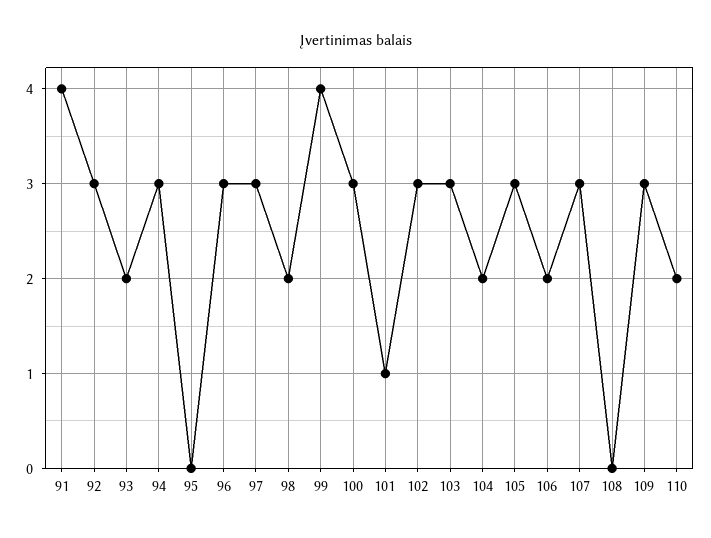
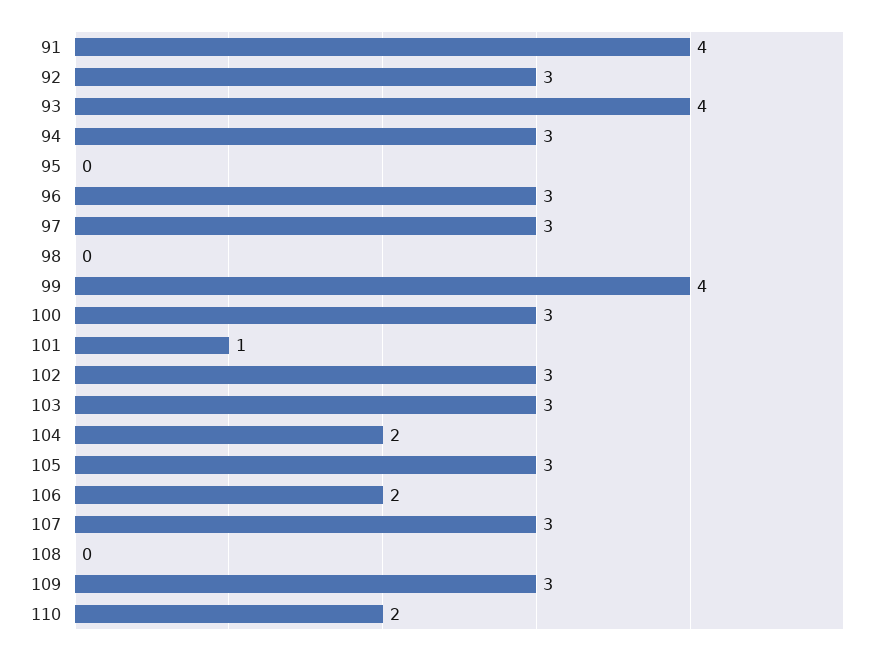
93: 2 -> 4
98: 2 -> 0

